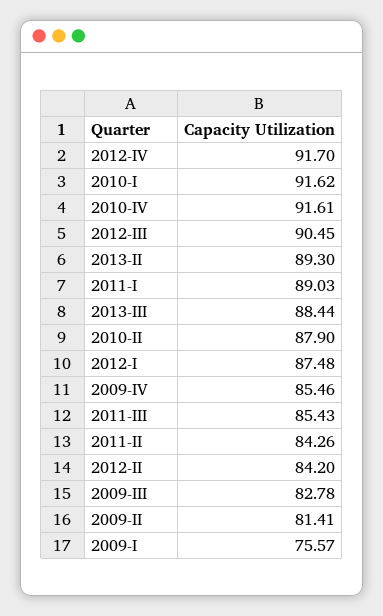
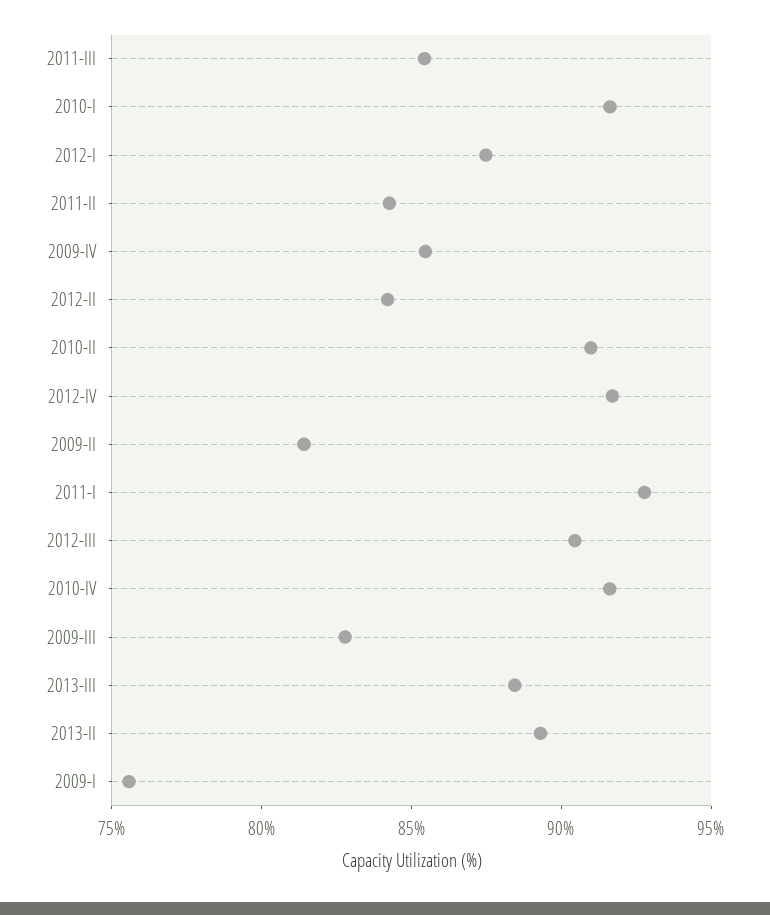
2011-I: 89.03 -> 93
2010-II: 87.9 -> 91

